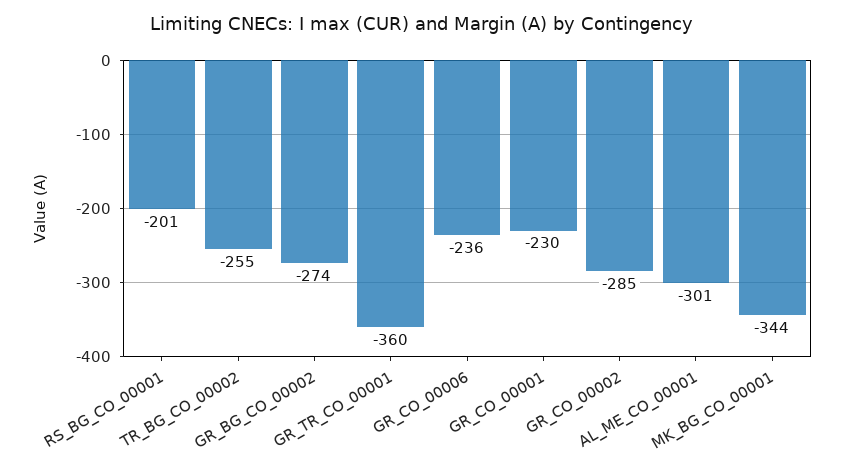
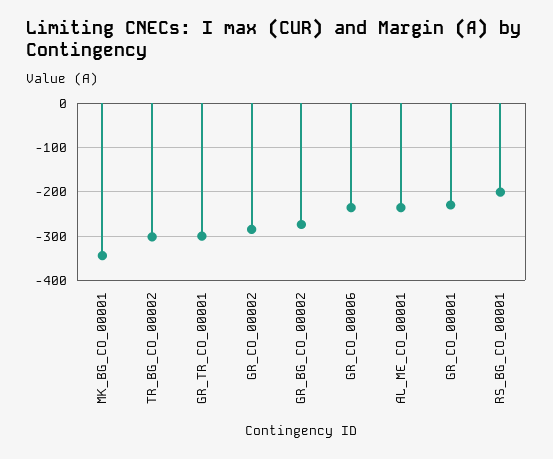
TR_BG_CO_00002: -255 -> -300
GR_TR_CO_00001: -360 -> -300
AL_ME_CO_00001: -301 -> -240

